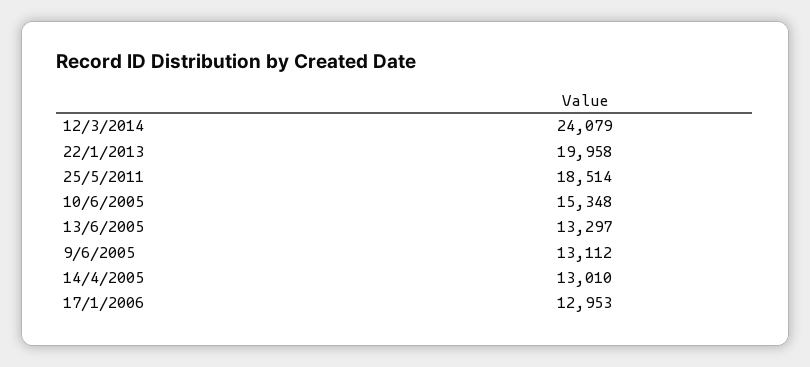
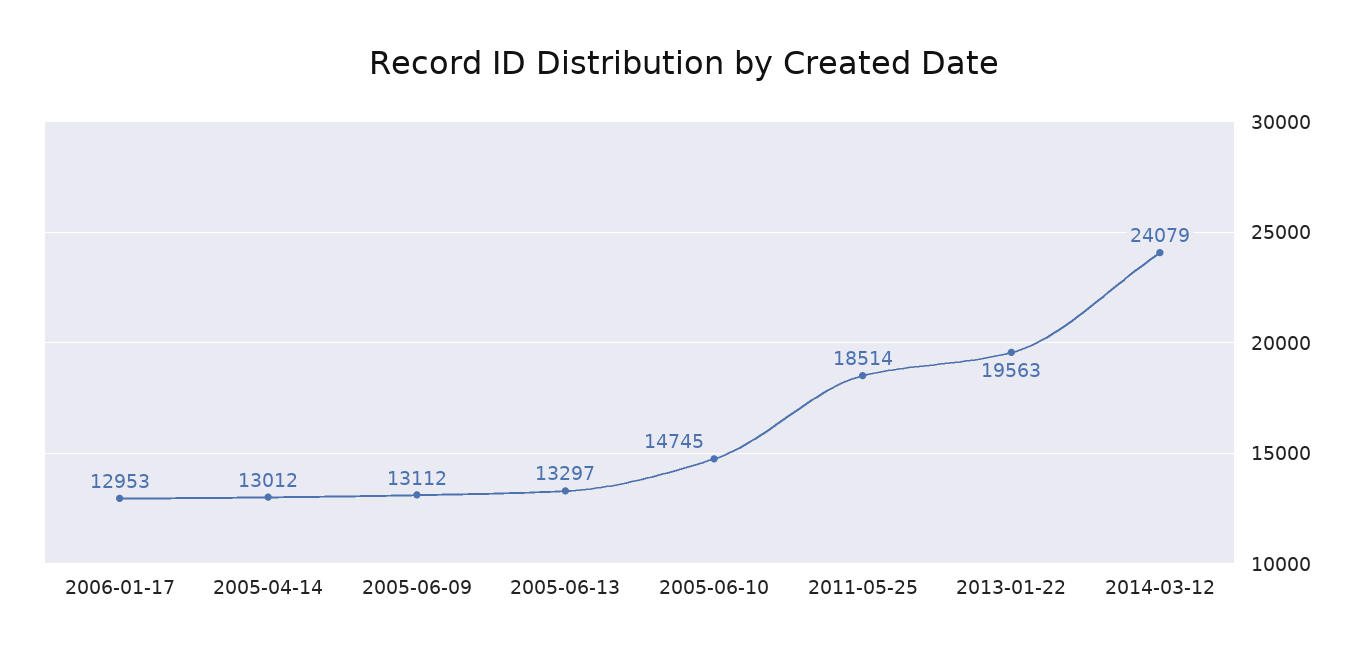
22/1/2013: 19958 -> 19563
10/6/2005: 15348 -> 14745
14/4/2005: 13010 -> 13012

